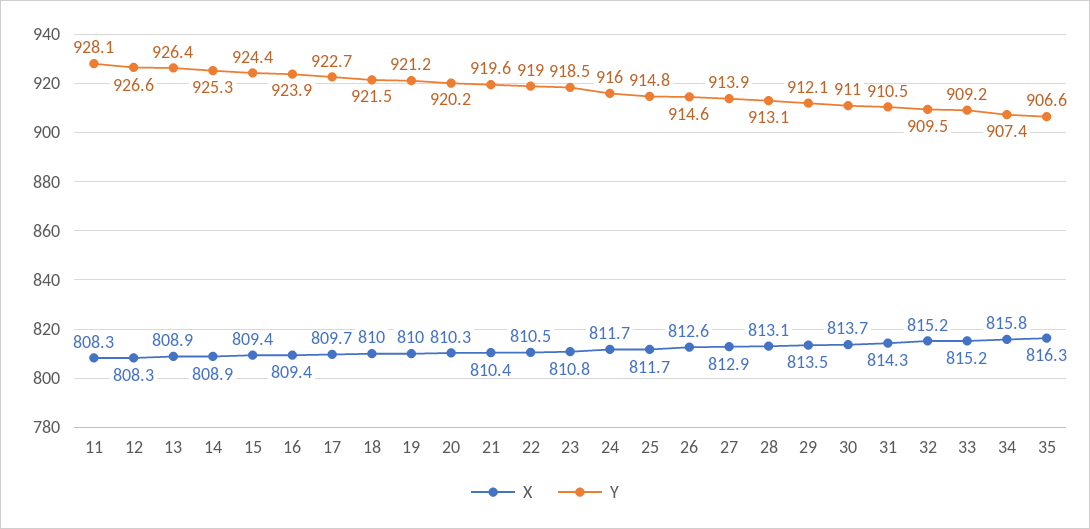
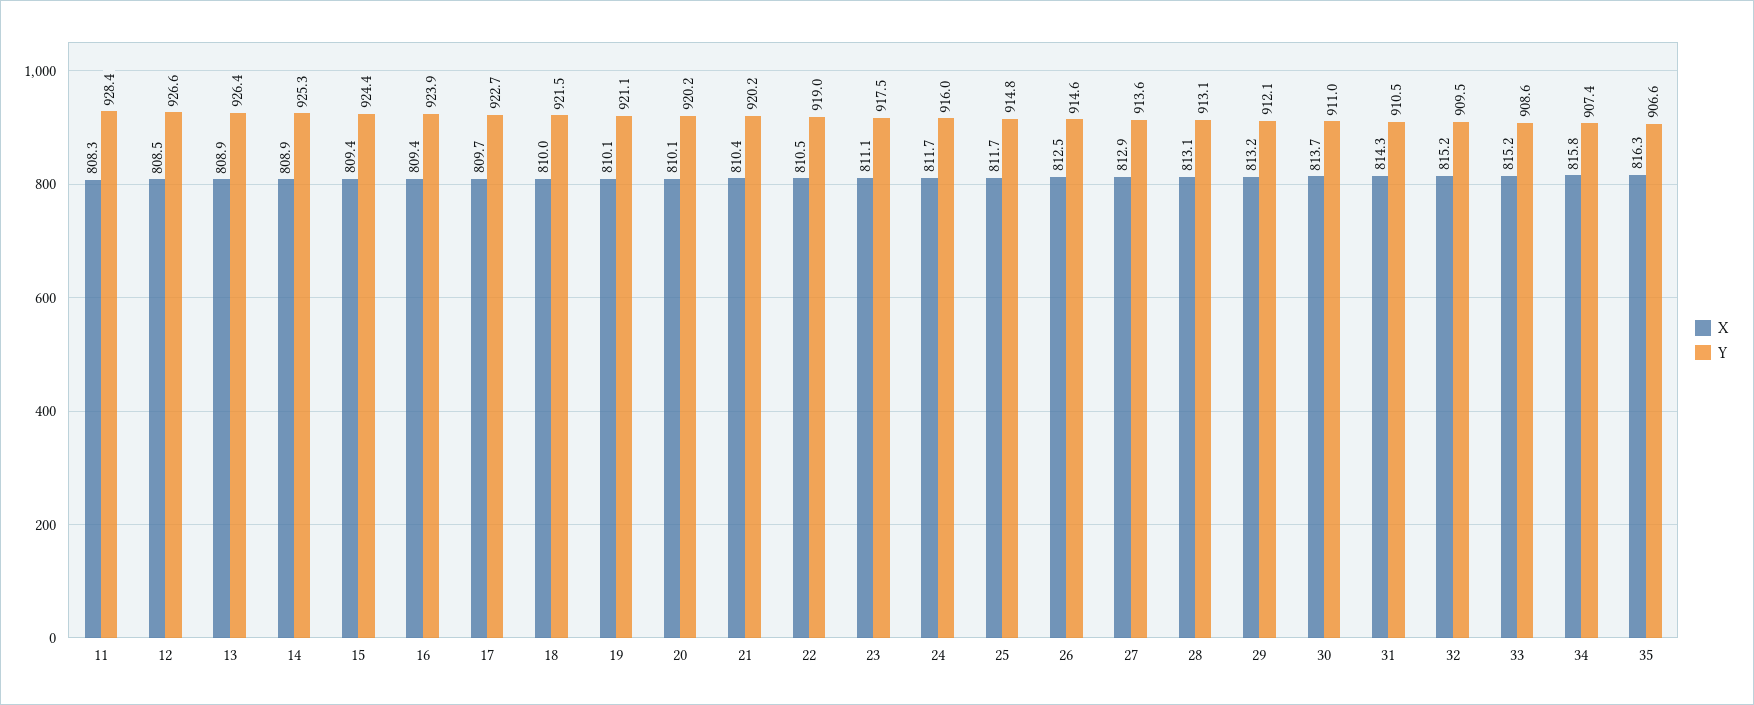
Y, 11: 928.1 -> 928.4
X, 12: 808.3 -> 808.5
X, 19: 810 -> 810.1
Y, 19: 921.2 -> 921.1
X, 20: 810.3 -> 810.1
Y, 21: 919.6 -> 920.2
X, 23: 810.8 -> 811.1
Y, 23: 918.5 -> 917.5
X, 26: 812.6 -> 812.5
Y, 27: 913.9 -> 913.6
X, 29: 813.5 -> 813.2
Y, 33: 909.2 -> 908.6

